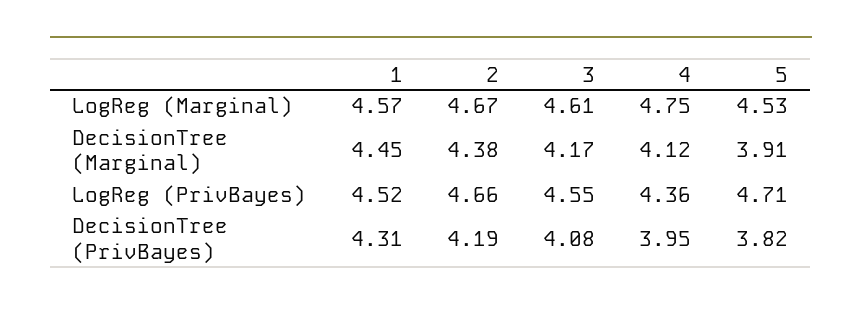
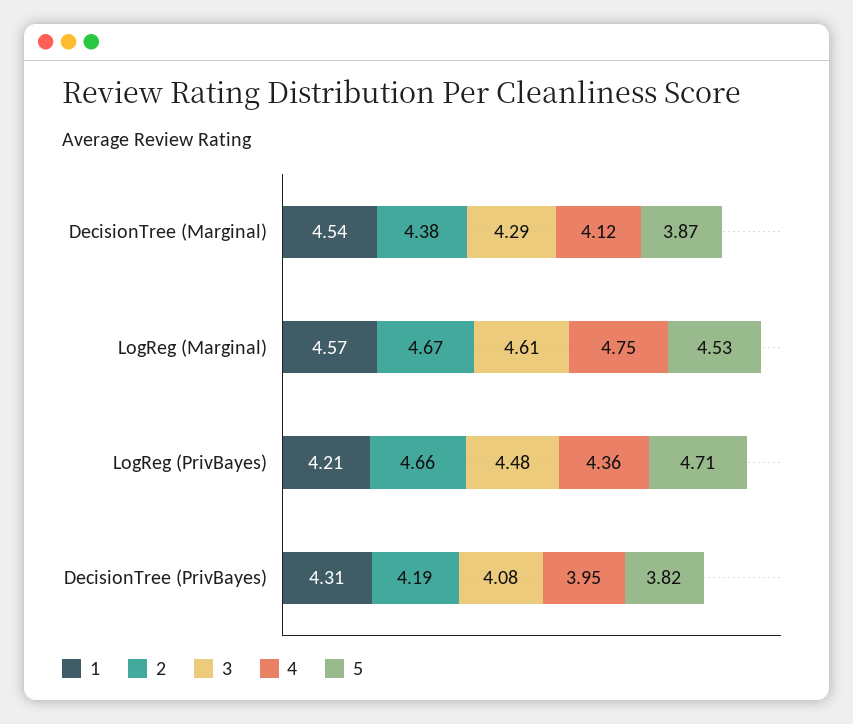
1, DecisionTree (Marginal): 4.45 -> 4.54
3, DecisionTree (Marginal): 4.17 -> 4.29
5, DecisionTree (Marginal): 3.91 -> 3.87
1, LogReg (PrivBayes): 4.52 -> 4.21
3, LogReg (PrivBayes): 4.55 -> 4.48

